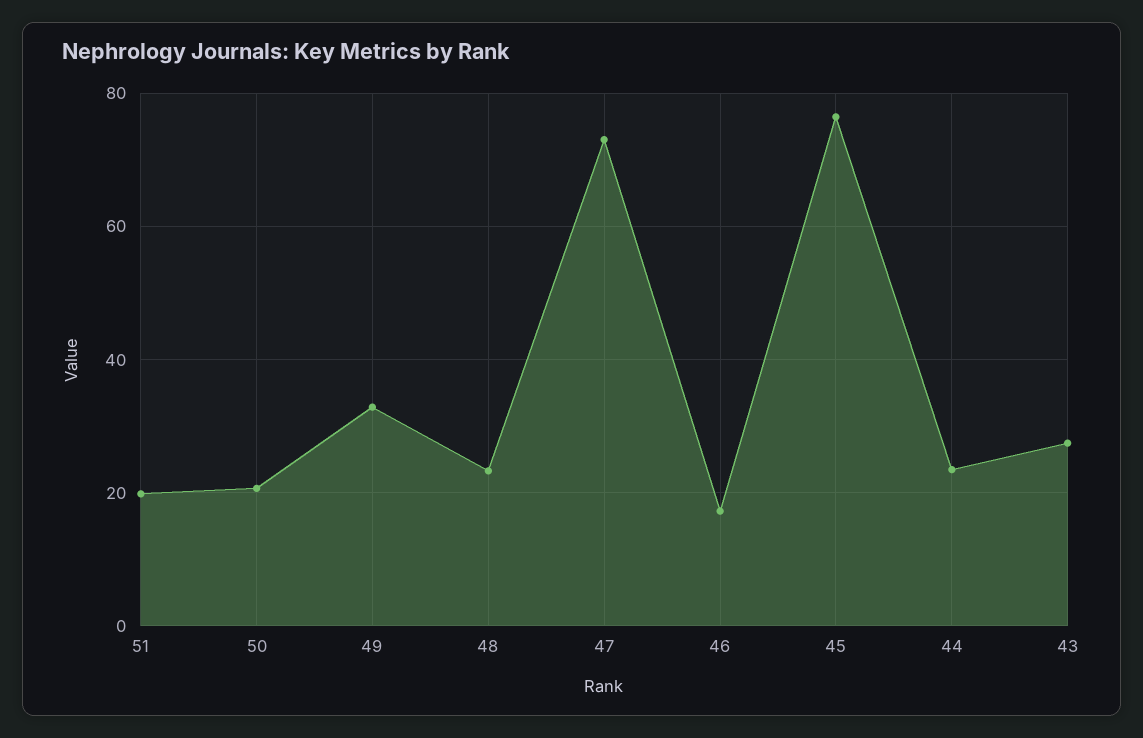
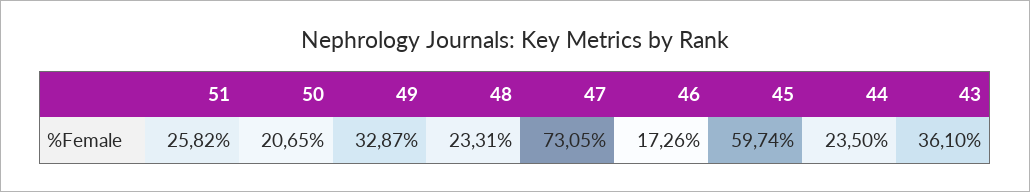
51: 20 -> 25.82
45: 76 -> 59.74
43: 28 -> 36.1

